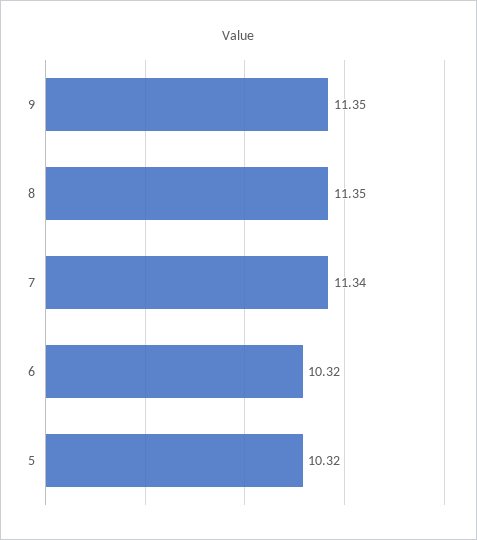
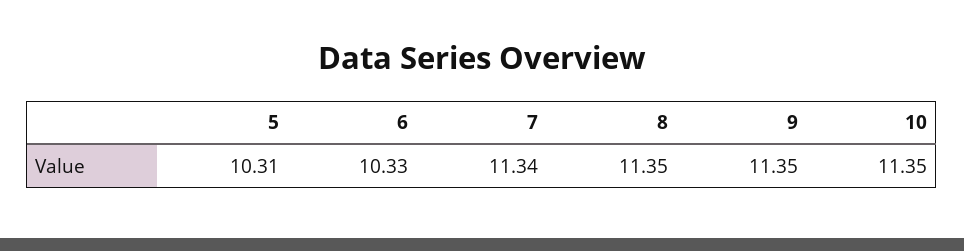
6: 10.32 -> 10.33
5: 10.32 -> 10.31
10: none -> 11.35

